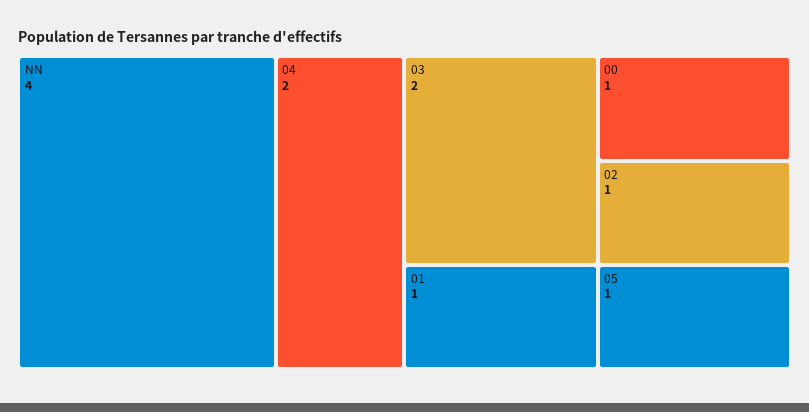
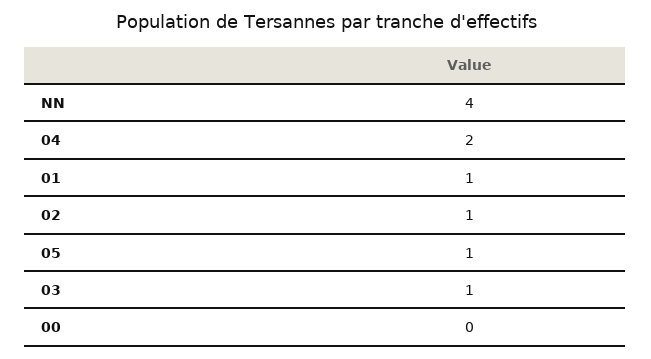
03: 2 -> 1
00: 1 -> 0

